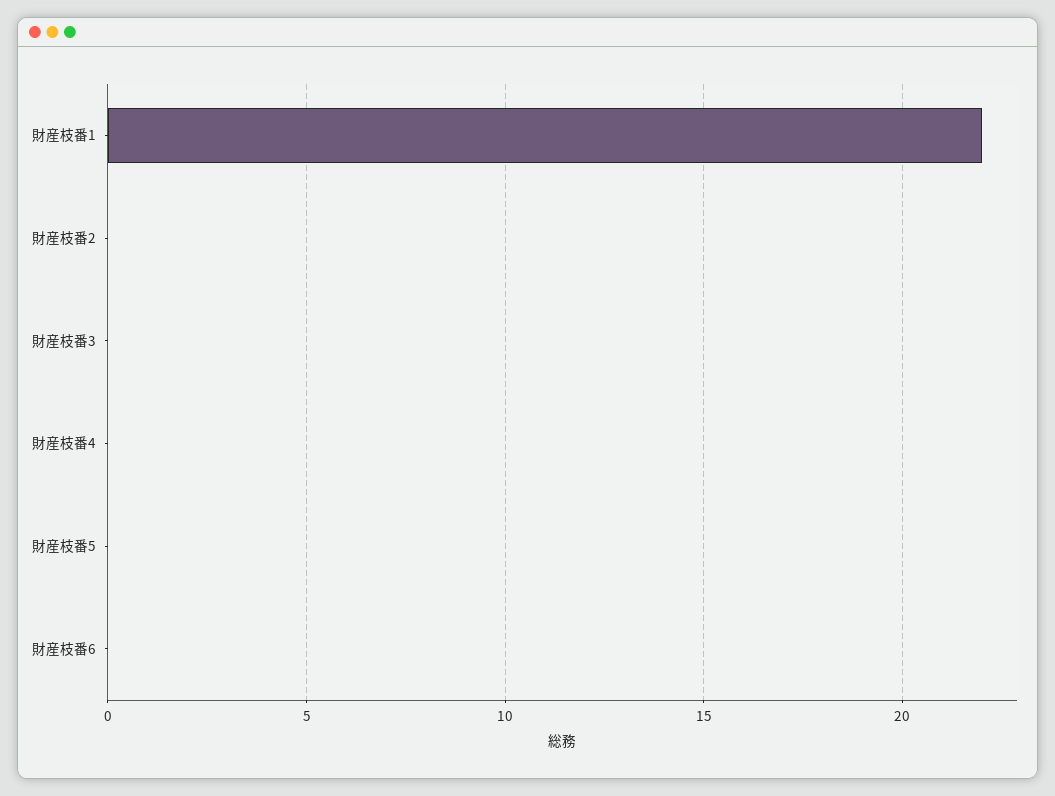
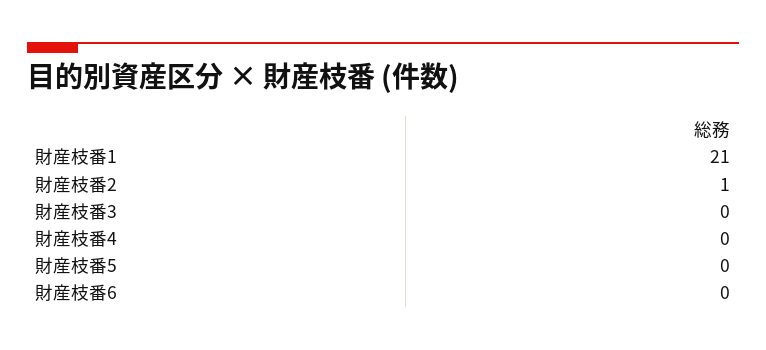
財産枝番1: 22 -> 21
財産枝番2: 0 -> 1

